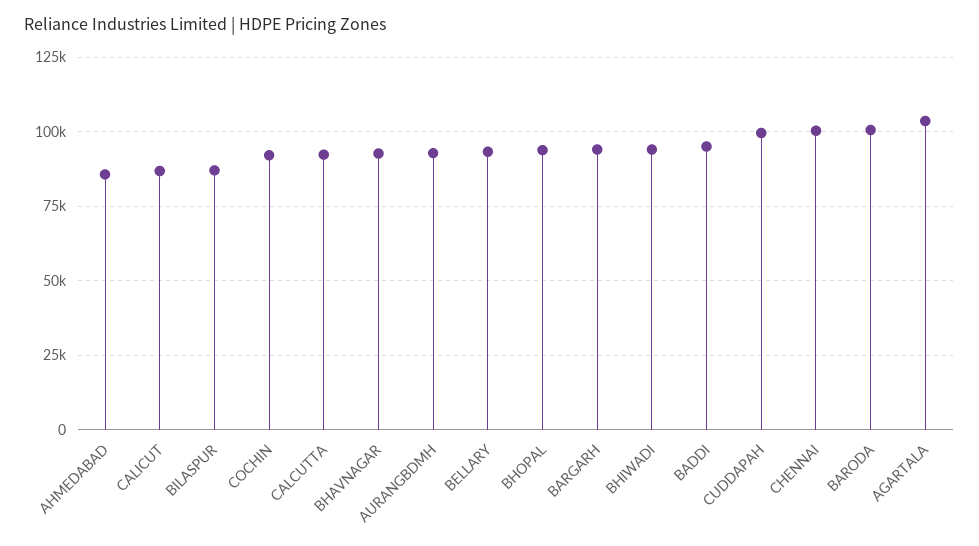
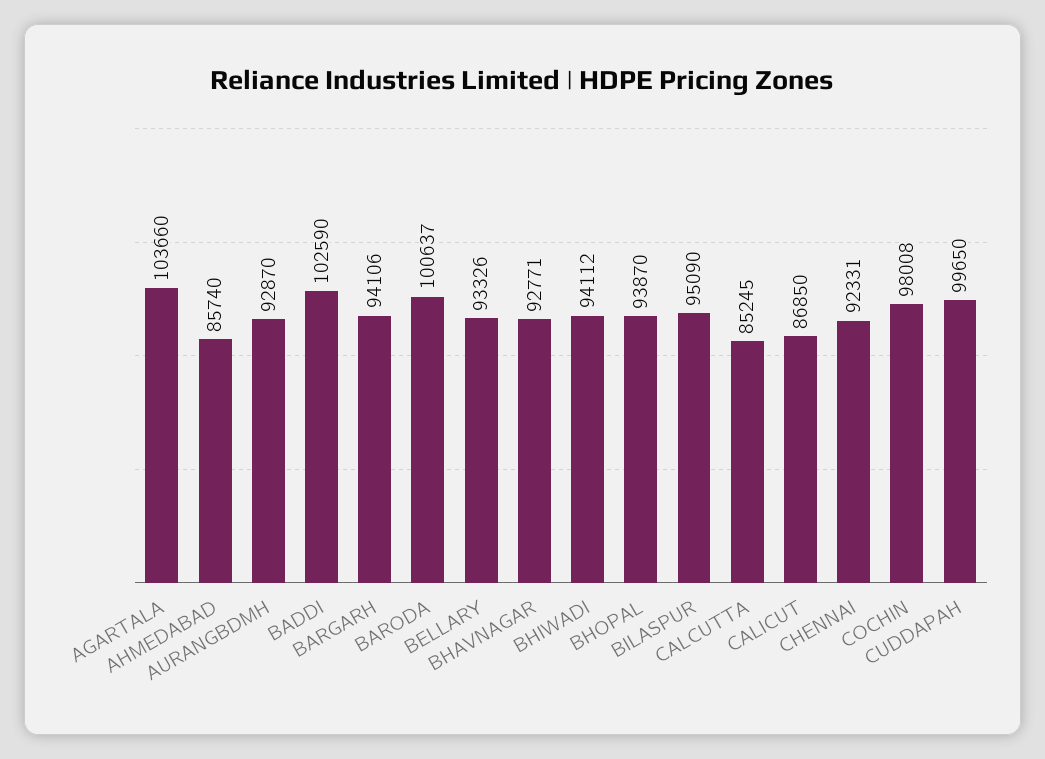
BILASPUR: 87500 -> 95090
COCHIN: 92500 -> 98008
CALCUTTA: 92500 -> 85245
BADDI: 95000 -> 102590
CHENNAI: 100000 -> 92331

